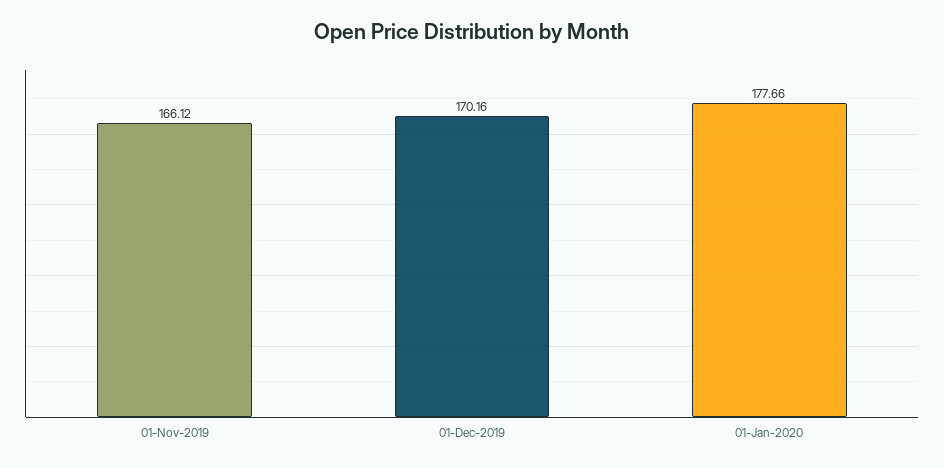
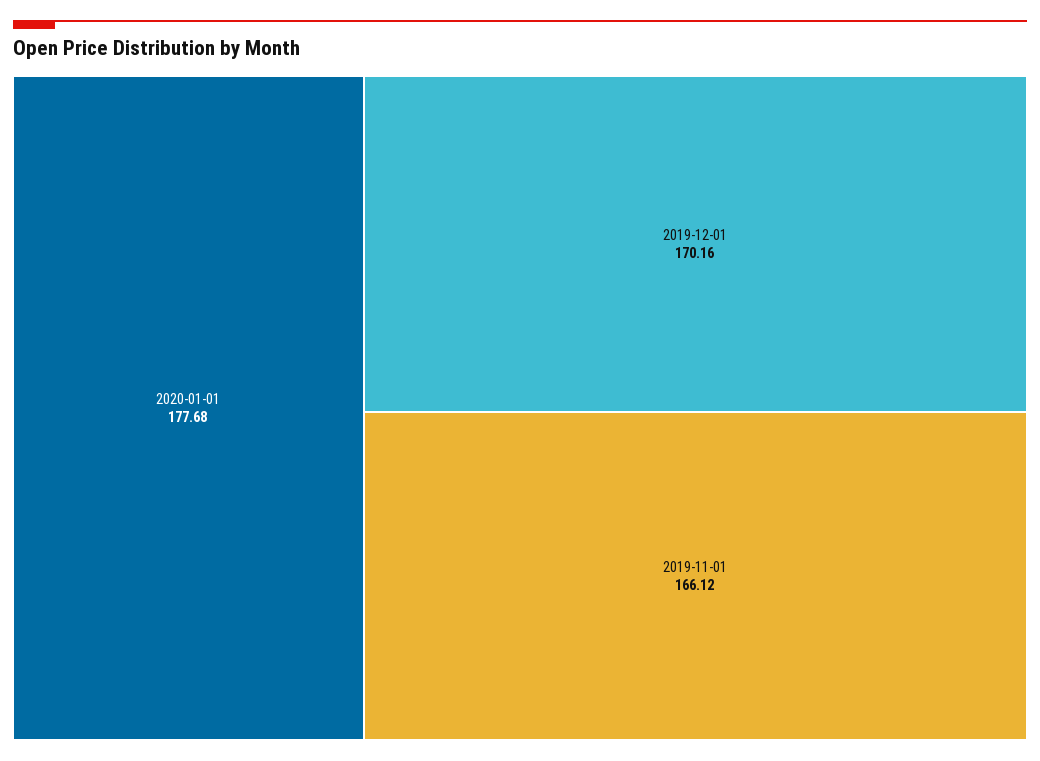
01-Jan-2020: 177.66 -> 177.68

